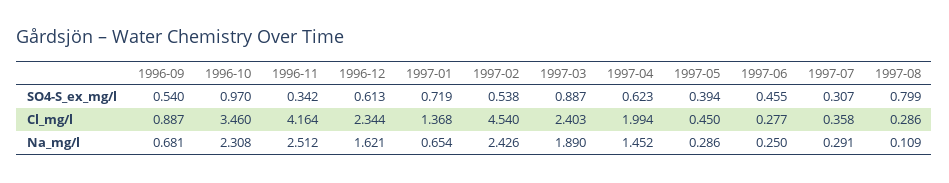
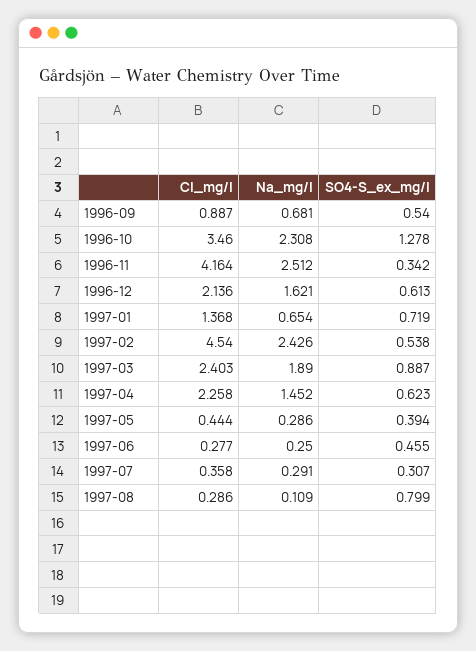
1996-10, SO4-S_ex_mg/l: 0.97 -> 1.278
1996-12, Cl_mg/l: 2.344 -> 2.136
1997-04, Cl_mg/l: 1.994 -> 2.258
1997-05, Cl_mg/l: 0.45 -> 0.444

